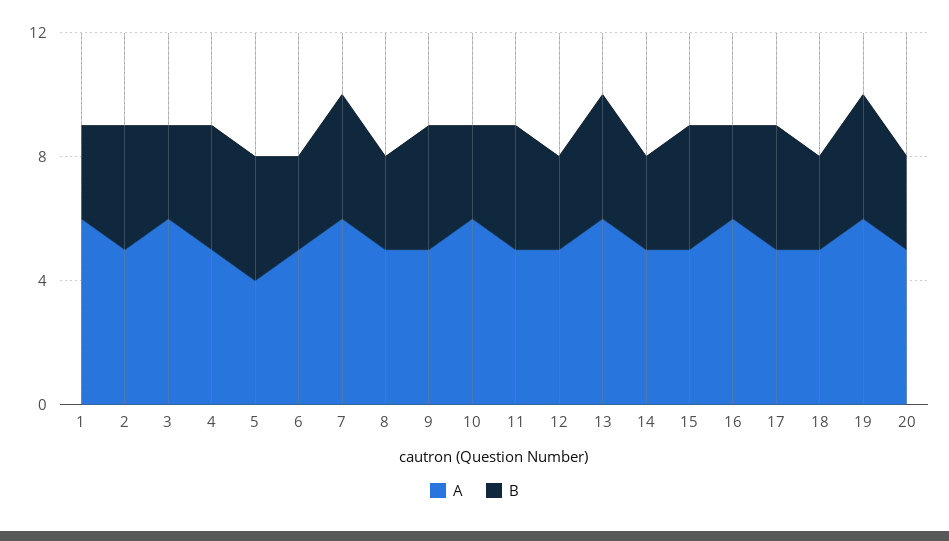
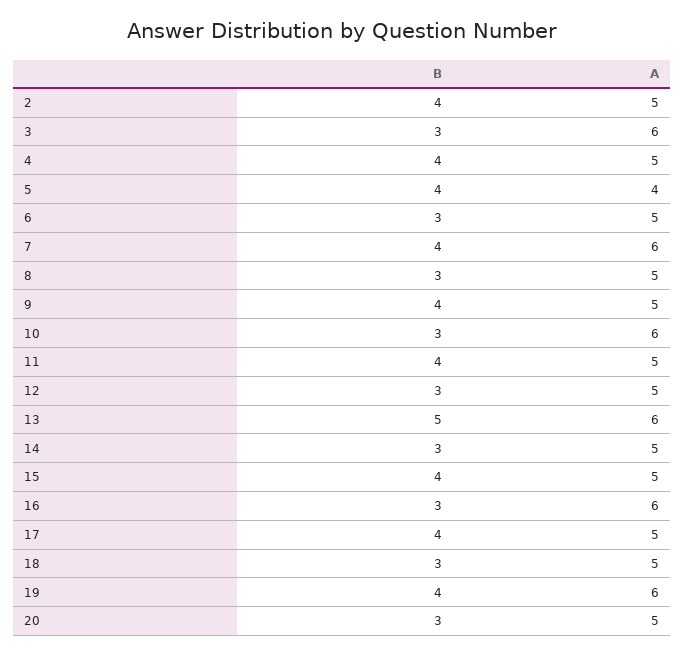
A, 1: 6 -> none
B, 1: 3 -> none
B, 13: 4 -> 5

